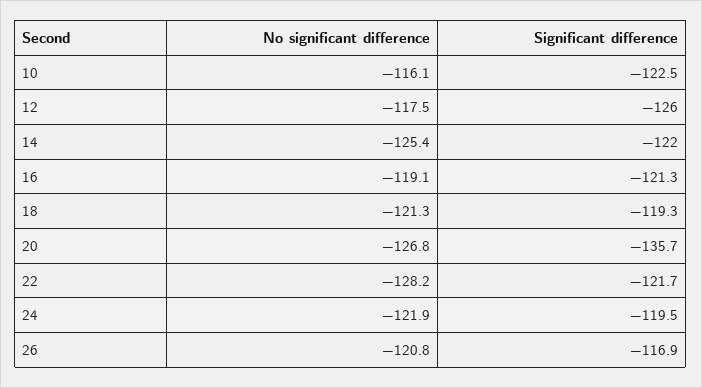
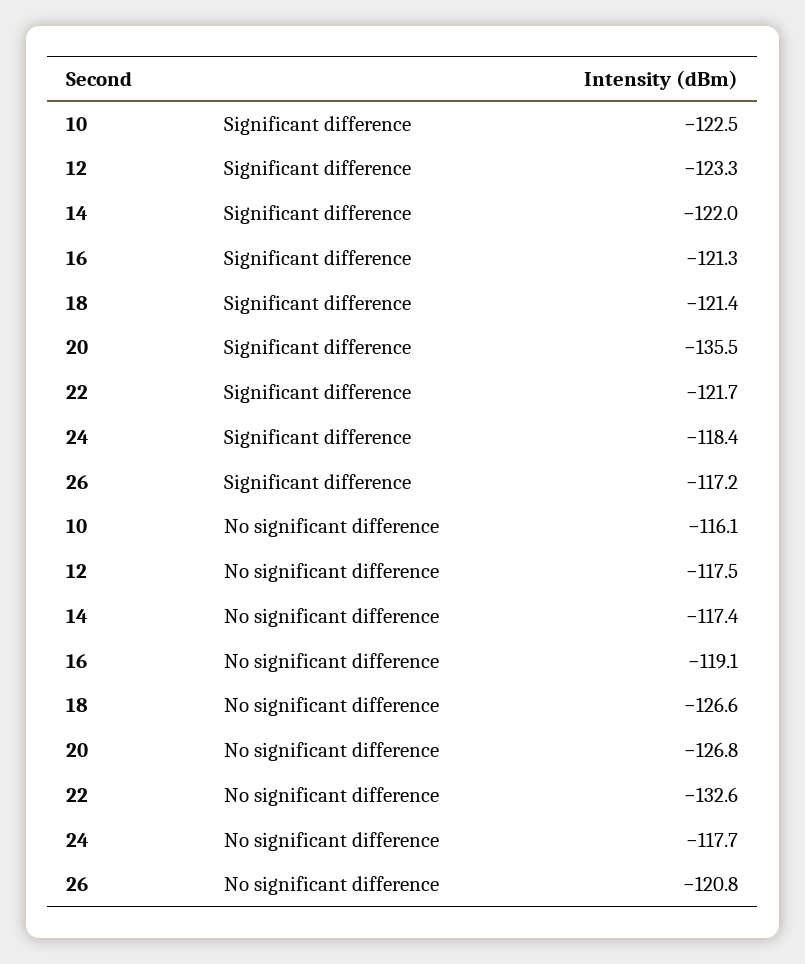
Significant difference, 12: -126 -> -123.3
No significant difference, 14: -125.4 -> -117.4
No significant difference, 18: -121.3 -> -126.6
Significant difference, 18: -119.3 -> -121.4
Significant difference, 20: -135.7 -> -135.5
No significant difference, 22: -128.2 -> -132.6
No significant difference, 24: -121.9 -> -117.7
Significant difference, 24: -119.5 -> -118.4
Significant difference, 26: -116.9 -> -117.2

